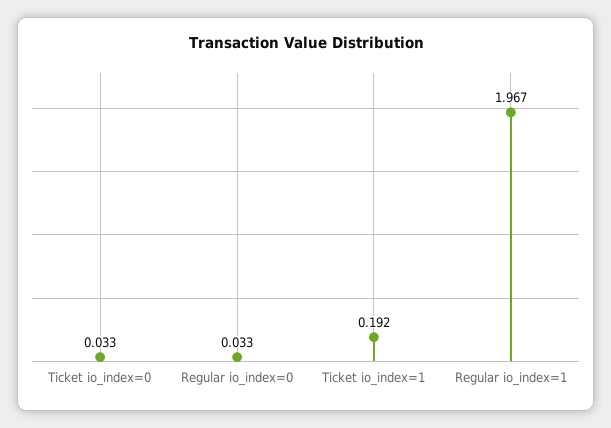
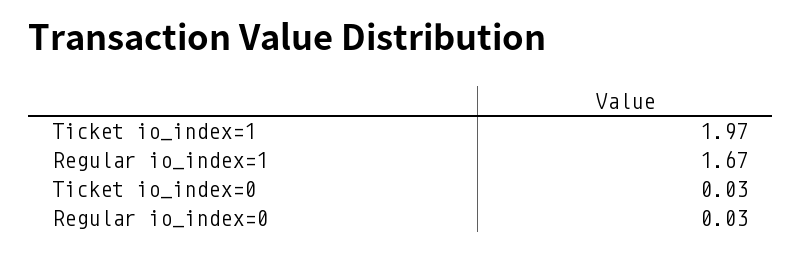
Ticket io_index=1: 0.192 -> 1.97
Regular io_index=1: 1.967 -> 1.67

